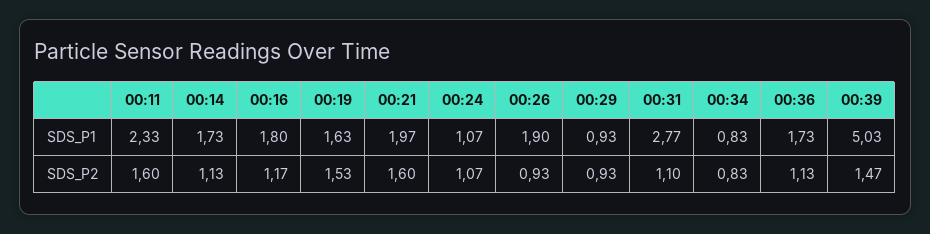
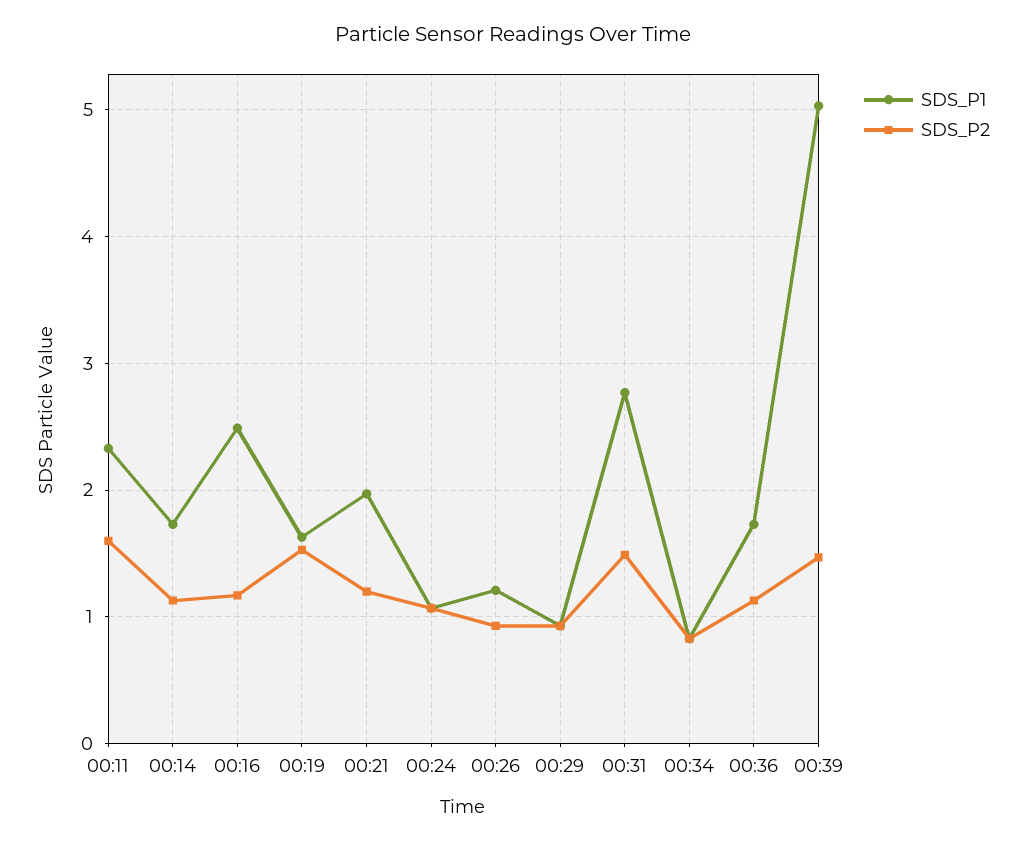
SDS_P1, 00:16: 1.8 -> 2.5
SDS_P1, 00:26: 1.9 -> 1.2
SDS_P2, 00:21: 1.6 -> 1.2
SDS_P2, 00:31: 1.1 -> 1.5

